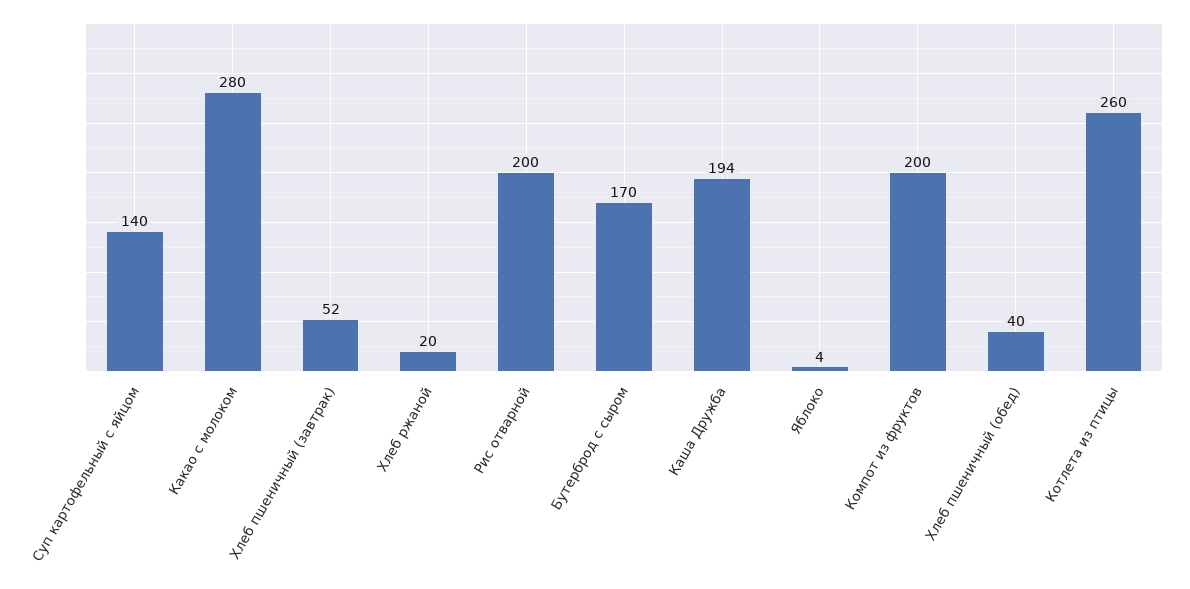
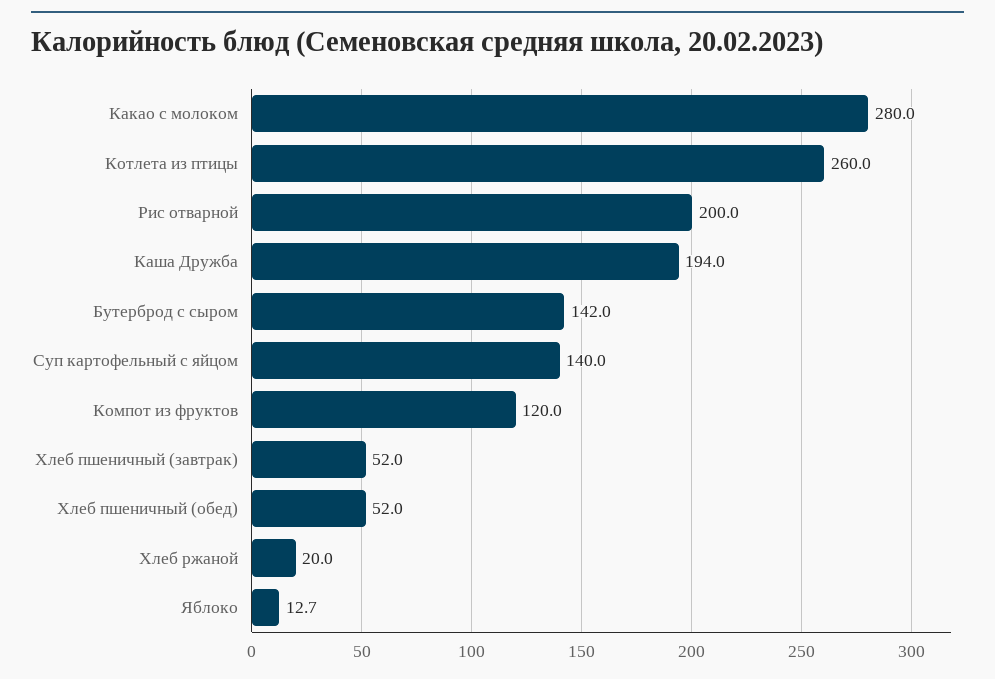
Бутерброд с сыром: 170 -> 142
Яблоко: 4 -> 12.7
Компот из фруктов: 200 -> 120
Хлеб пшеничный (обед): 40 -> 52

